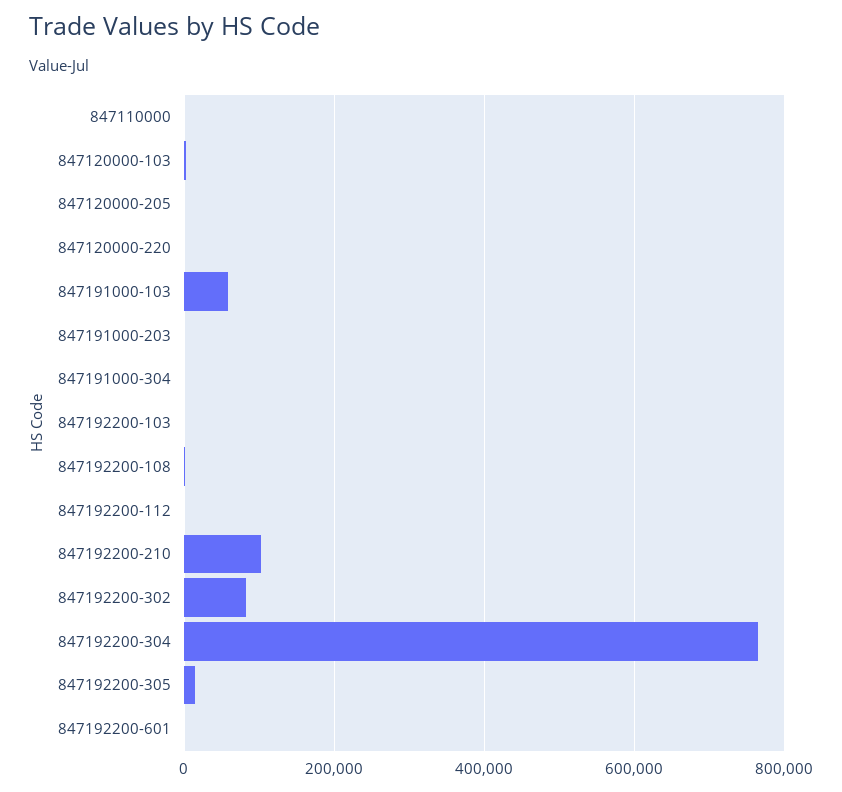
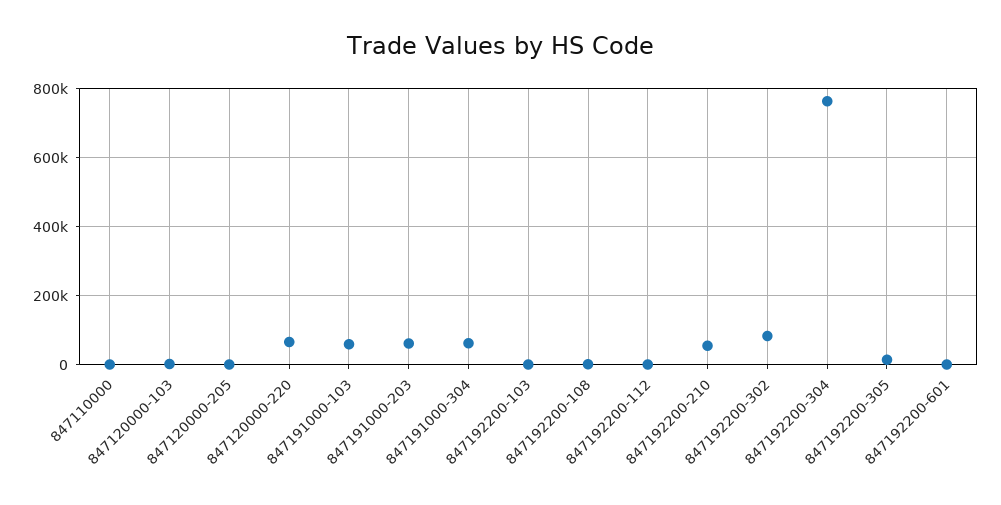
847120000-220: 0 -> 60000
847191000-203: 0 -> 60000
847191000-304: 0 -> 60000
847192200-210: 100000 -> 60000

